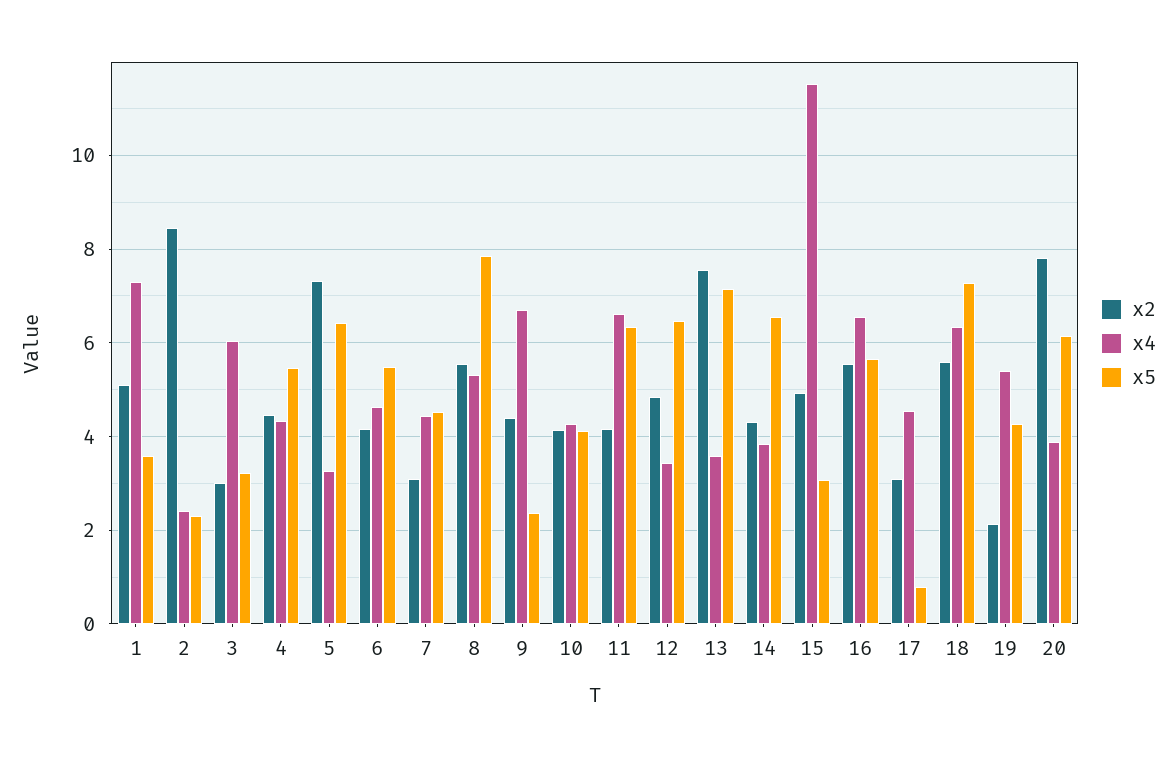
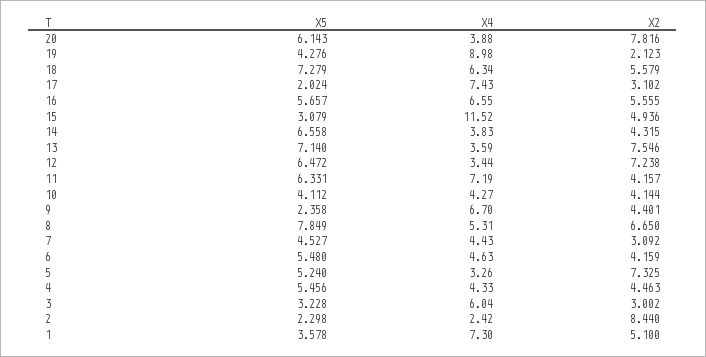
x5, 5: 6.4 -> 5.24
x2, 8: 5.6 -> 6.65
x4, 11: 6.6 -> 7.19
x2, 12: 4.8 -> 7.238
x4, 17: 4.6 -> 7.43
x5, 17: 0.8 -> 2.024
x4, 19: 5.4 -> 8.98

